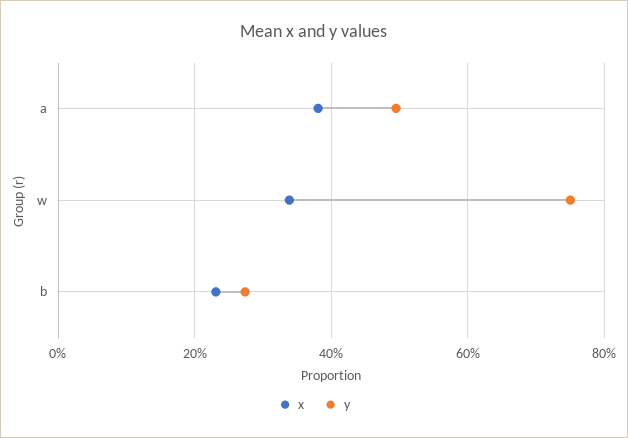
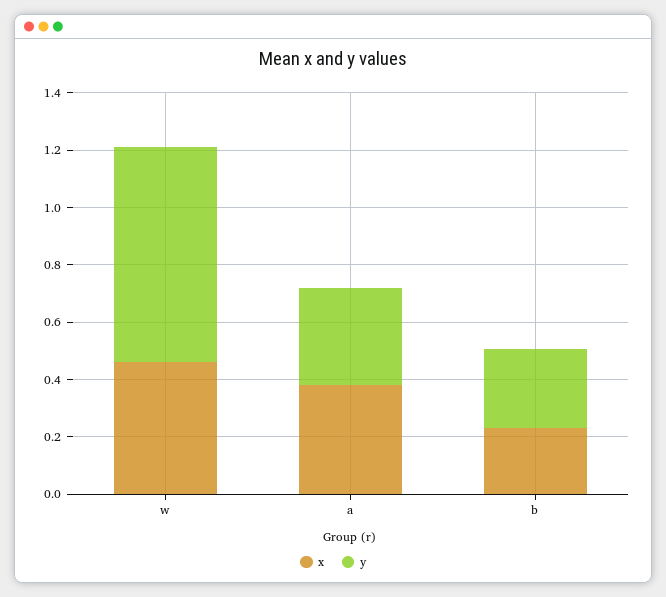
y, a: 0.5 -> 0.35
x, w: 0.34 -> 0.45

